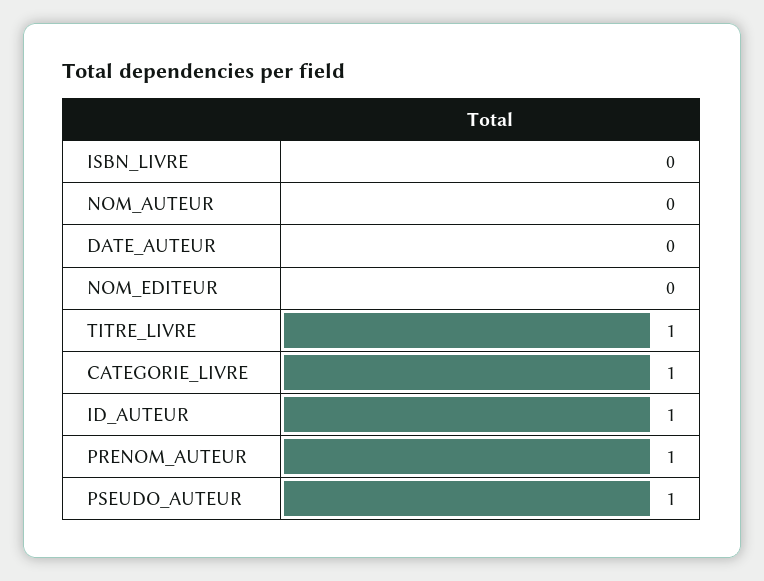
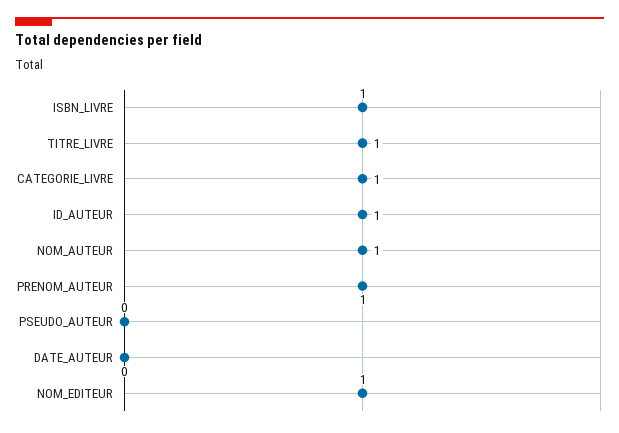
ISBN_LIVRE: 0 -> 1
NOM_AUTEUR: 0 -> 1
NOM_EDITEUR: 0 -> 1
PSEUDO_AUTEUR: 1 -> 0

